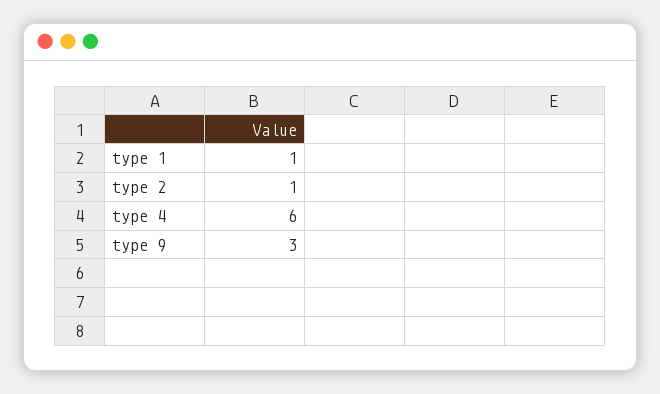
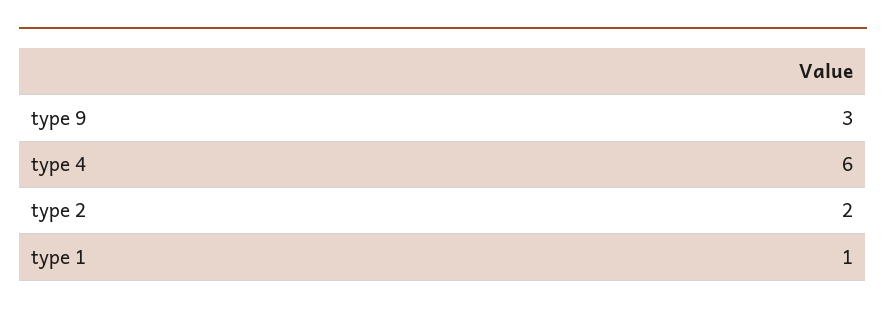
type 2: 1 -> 2

